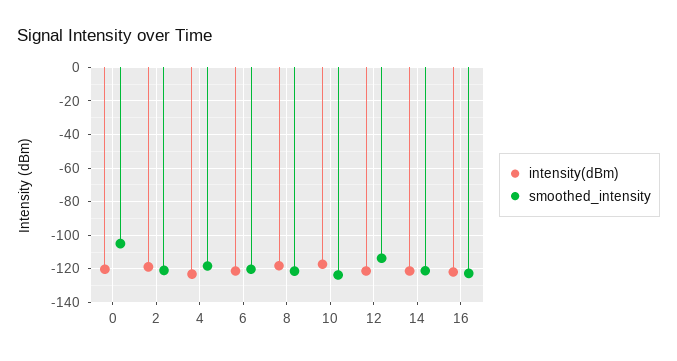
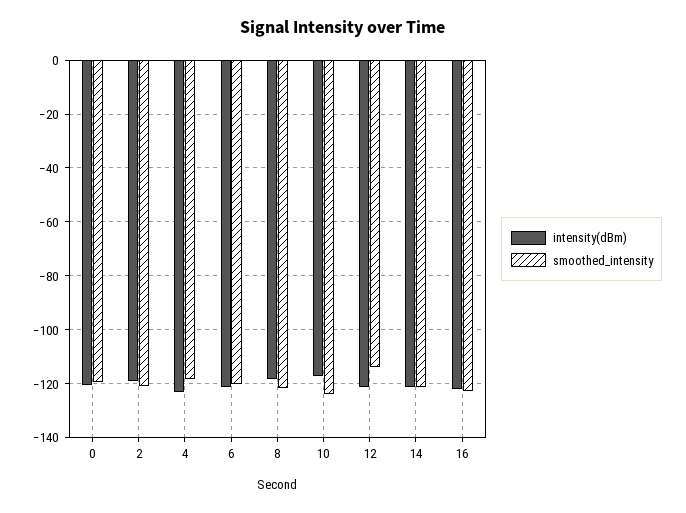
smoothed_intensity, 0: -105 -> -120

